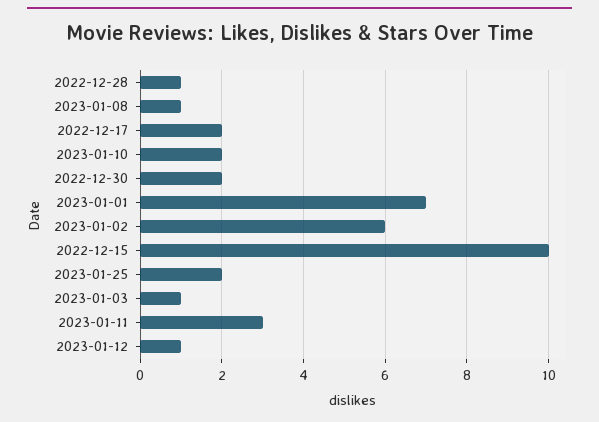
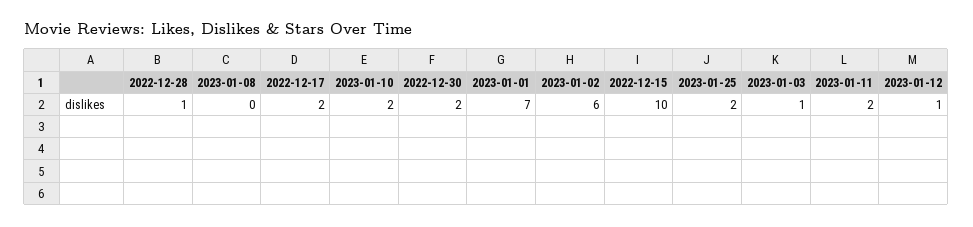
2023-01-08: 1 -> 0
2023-01-11: 3 -> 2

